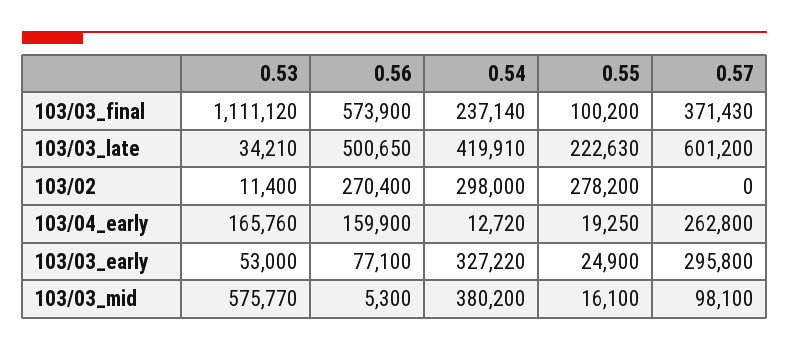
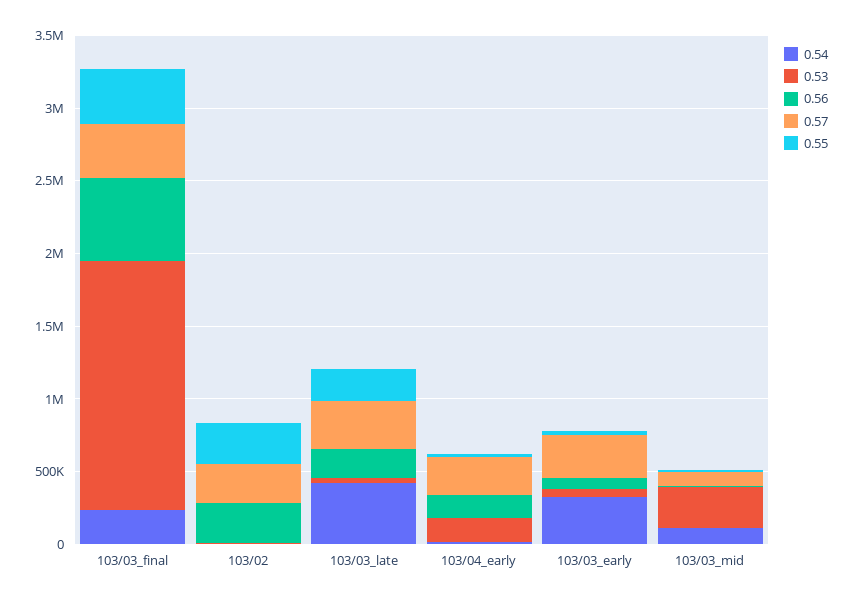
0.53, 103/03_final: 1111120 -> 1700000
0.55, 103/03_final: 100200 -> 400000
0.56, 103/03_late: 500650 -> 200000
0.57, 103/03_late: 601200 -> 300000
0.54, 103/02: 298000 -> 0
0.57, 103/02: 0 -> 300000
0.53, 103/03_mid: 575770 -> 300000
0.54, 103/03_mid: 380200 -> 100000

